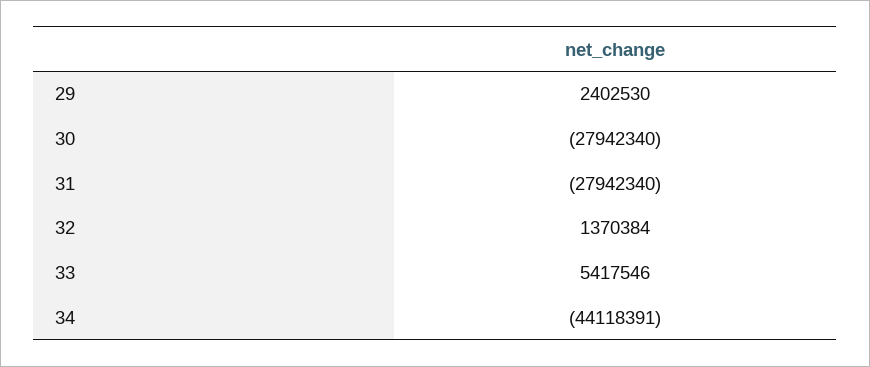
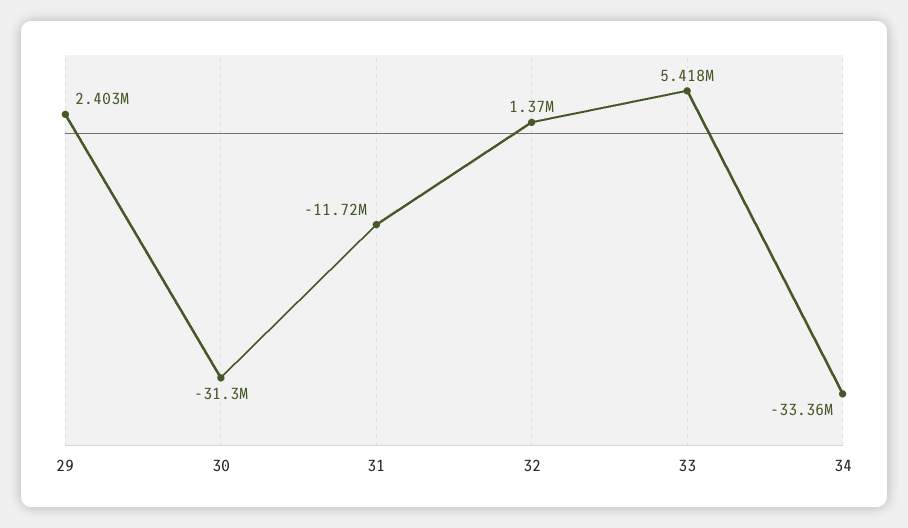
30: -27942340 -> -31300000
31: -27942340 -> -11720000
34: -44118391 -> -33360000

